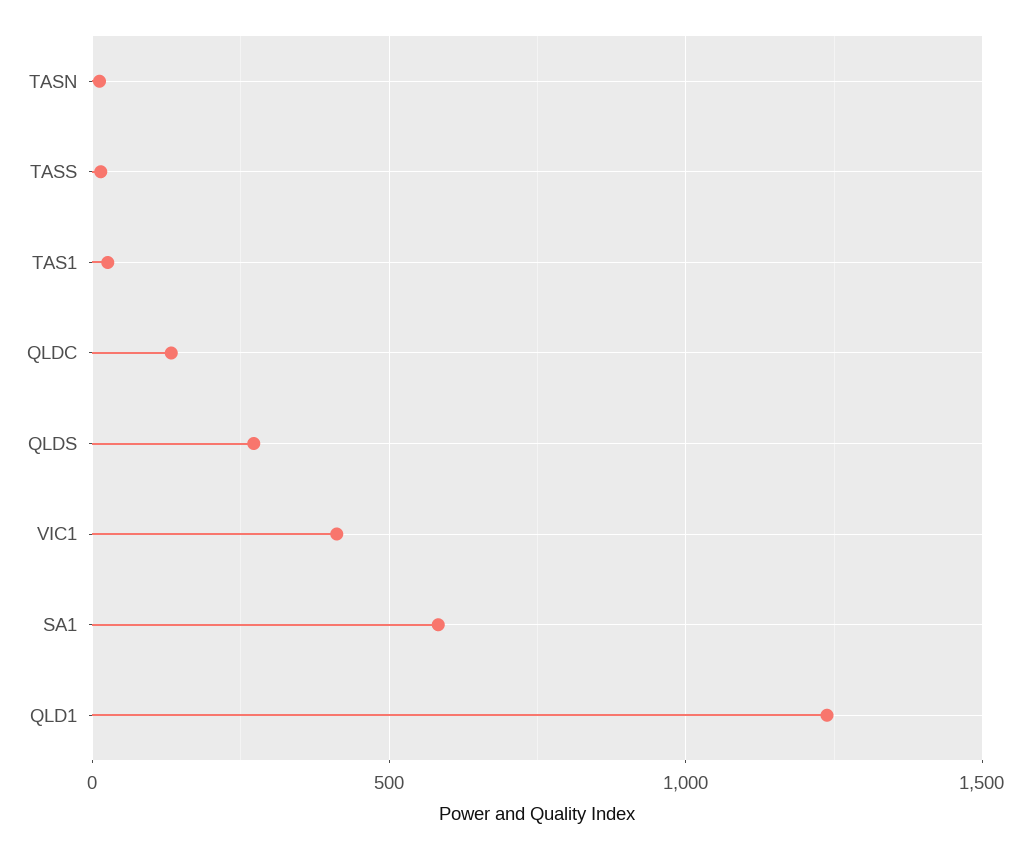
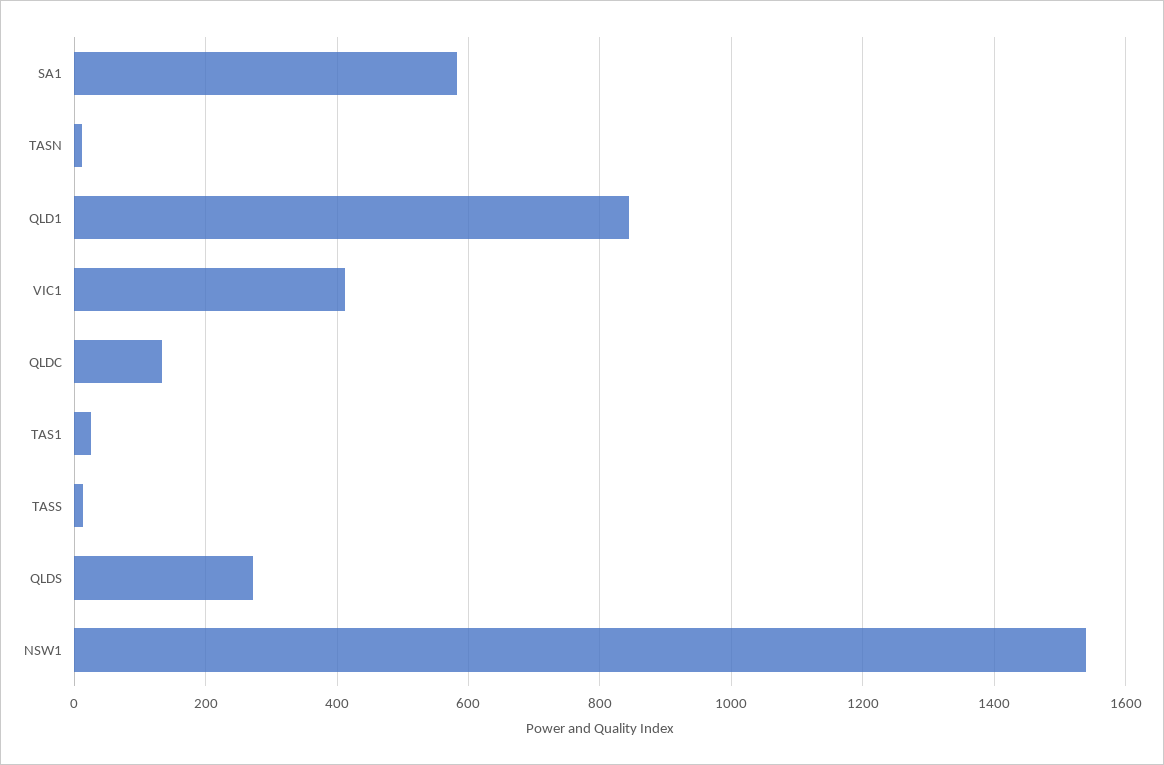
QLD1: 1250 -> 840
NSW1: none -> 1540

